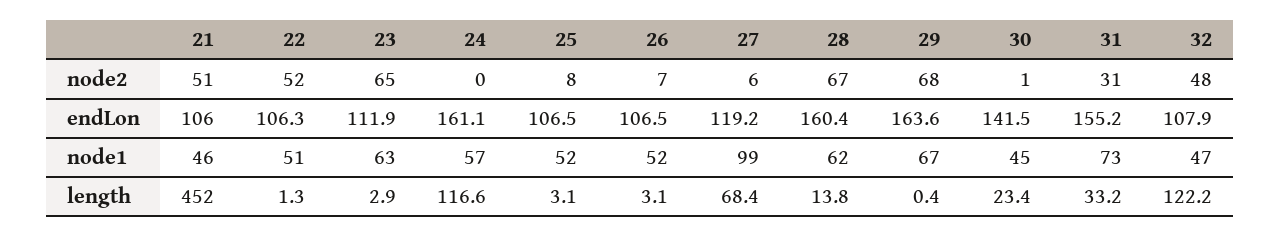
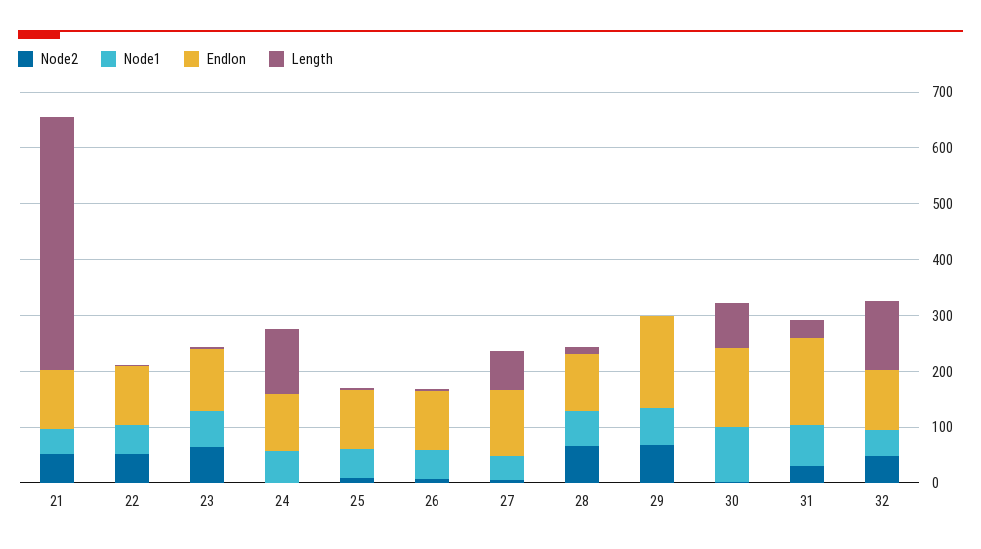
endLon, 24: 161.1 -> 100
endLon, 28: 160.4 -> 100
node1, 27: 99 -> 40
node1, 30: 45 -> 100
length, 30: 23.4 -> 80

